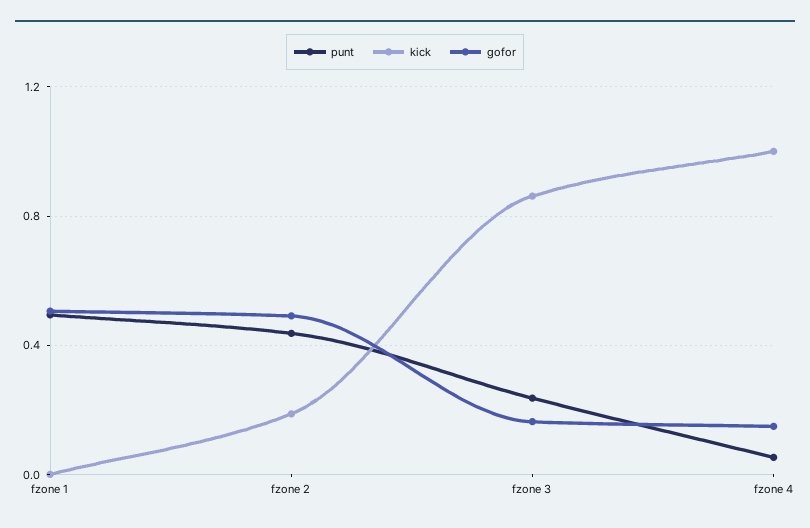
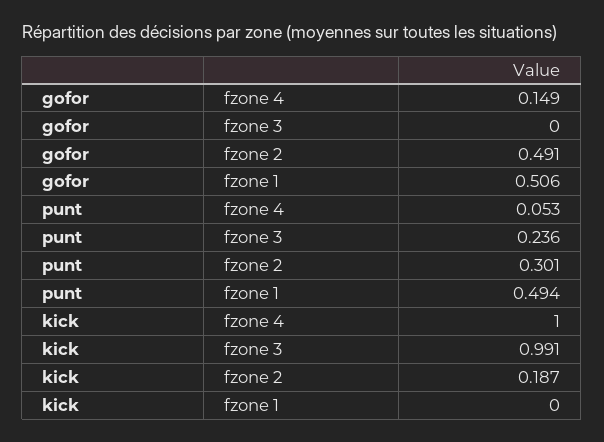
punt, fzone 2: 0.45 -> 0.301
kick, fzone 3: 0.85 -> 0.991
gofor, fzone 3: 0.15 -> 0

